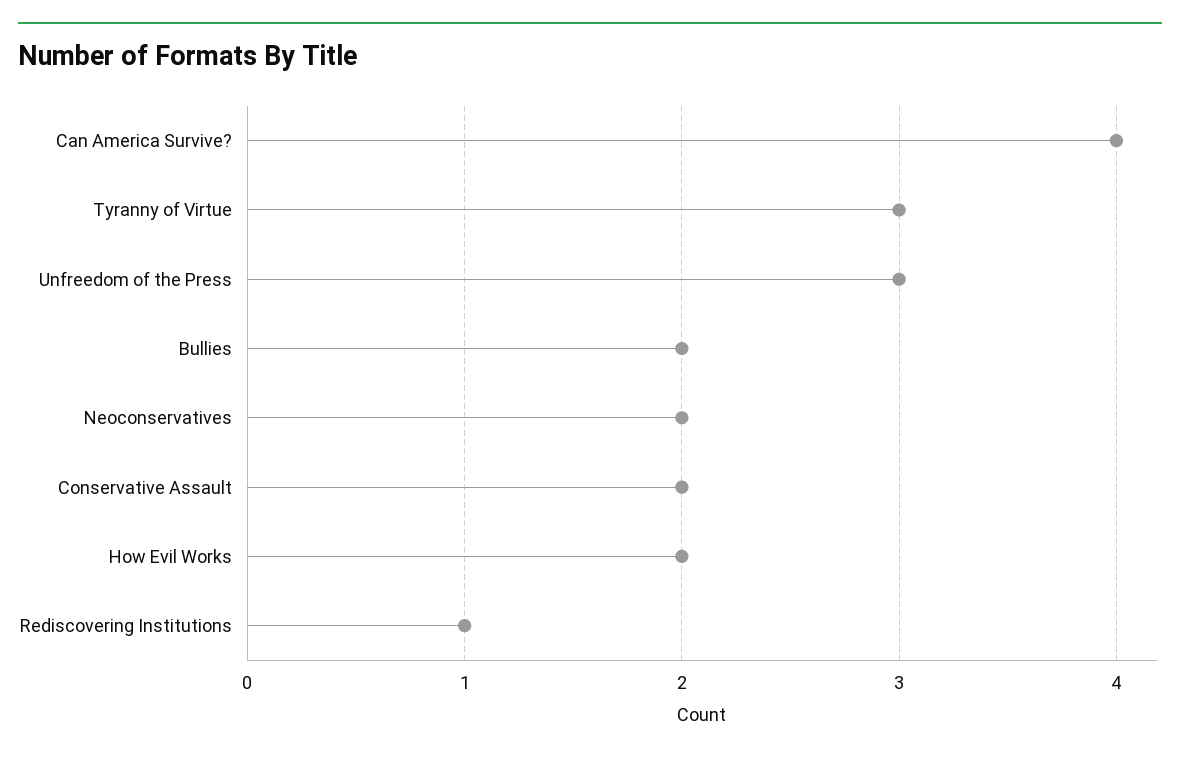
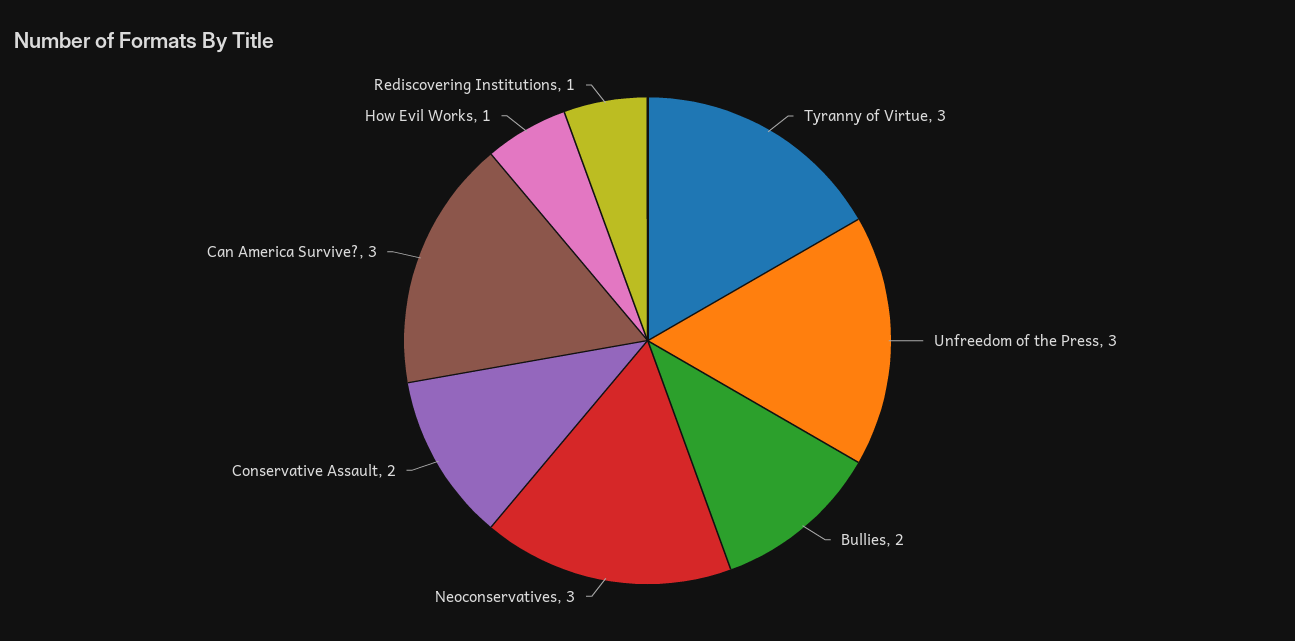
Can America Survive?: 4 -> 3
Neoconservatives: 2 -> 3
How Evil Works: 2 -> 1

